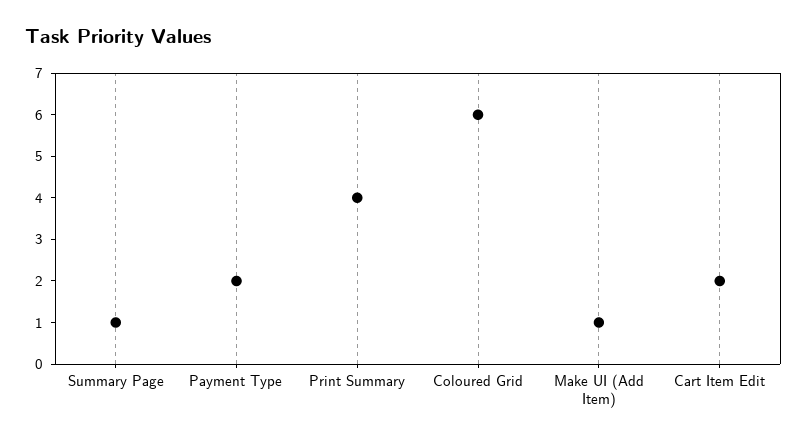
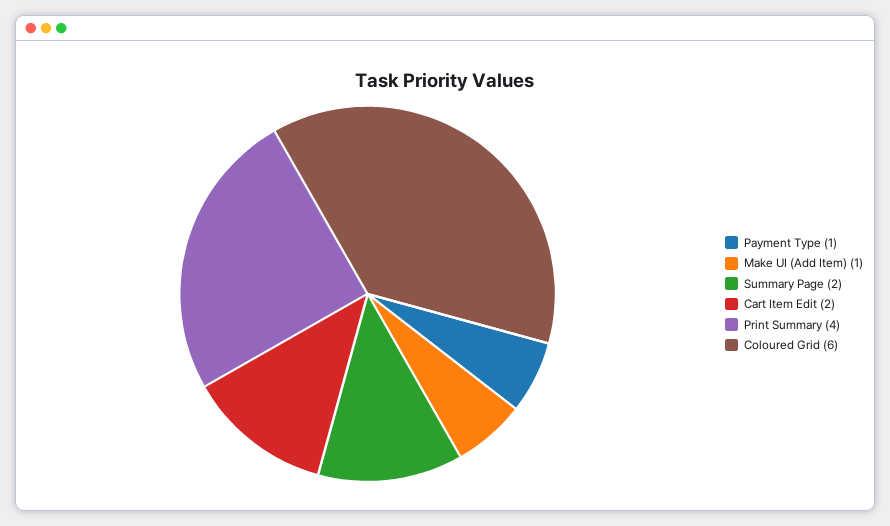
Summary Page: 1 -> 2
Payment Type: 2 -> 1

